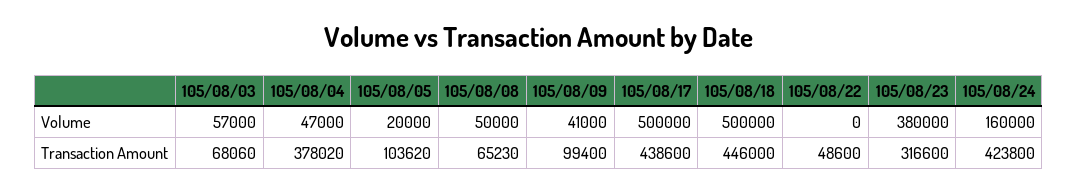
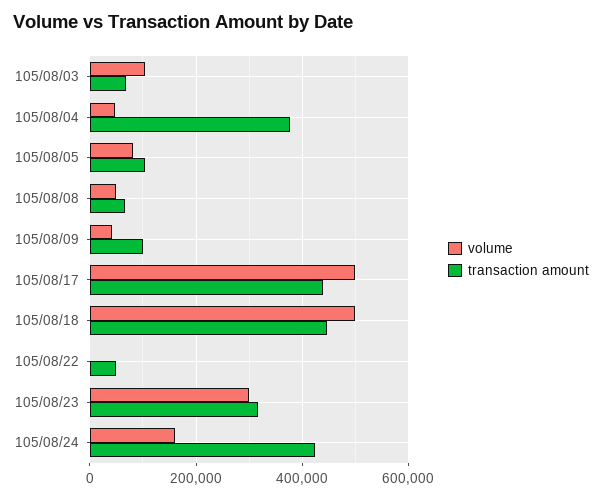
Volume, 105/08/03: 57000 -> 100000
Volume, 105/08/05: 20000 -> 80000
Volume, 105/08/23: 380000 -> 300000

